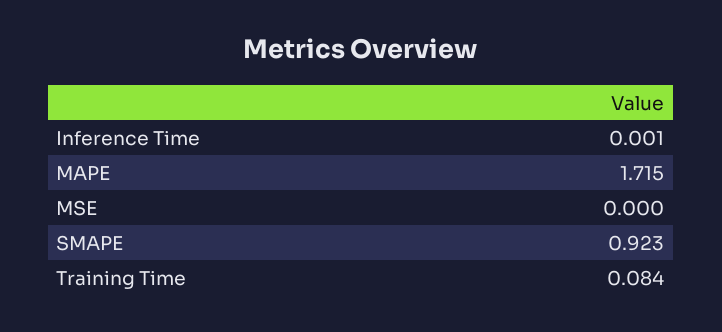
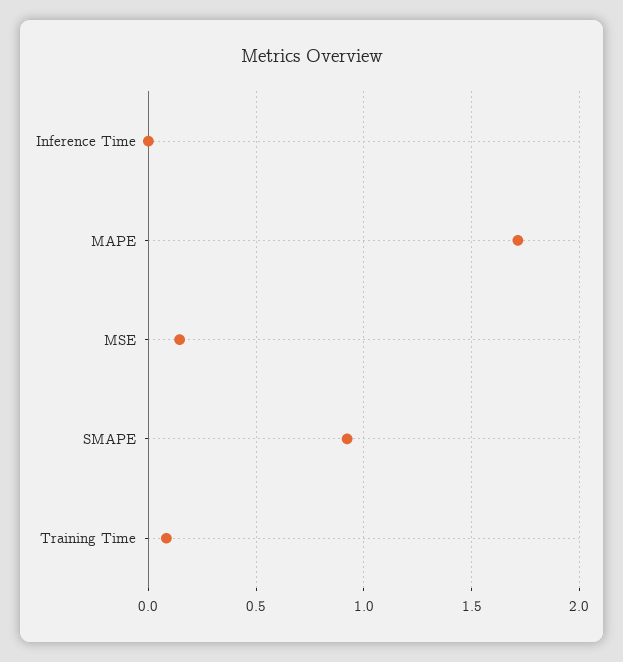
MSE: 0 -> 0.15

